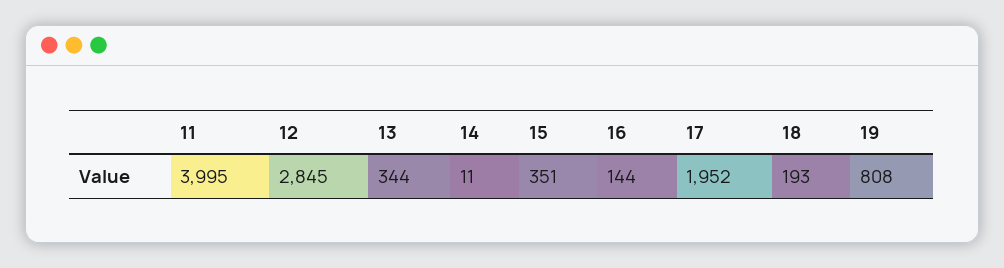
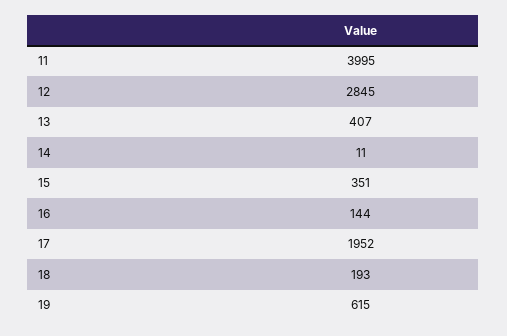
13: 344 -> 407
19: 808 -> 615

